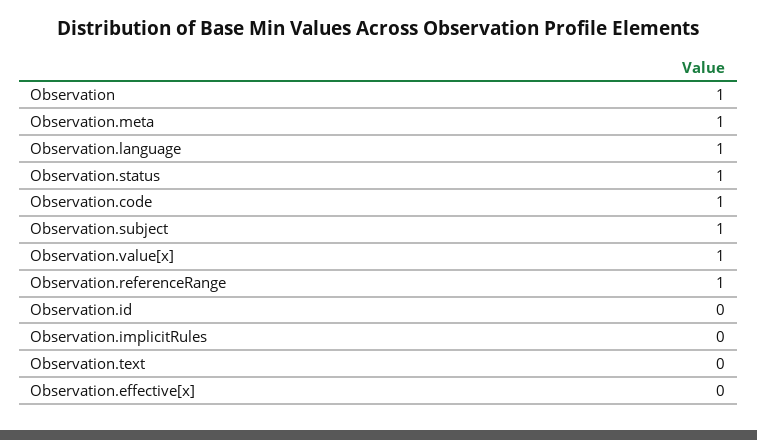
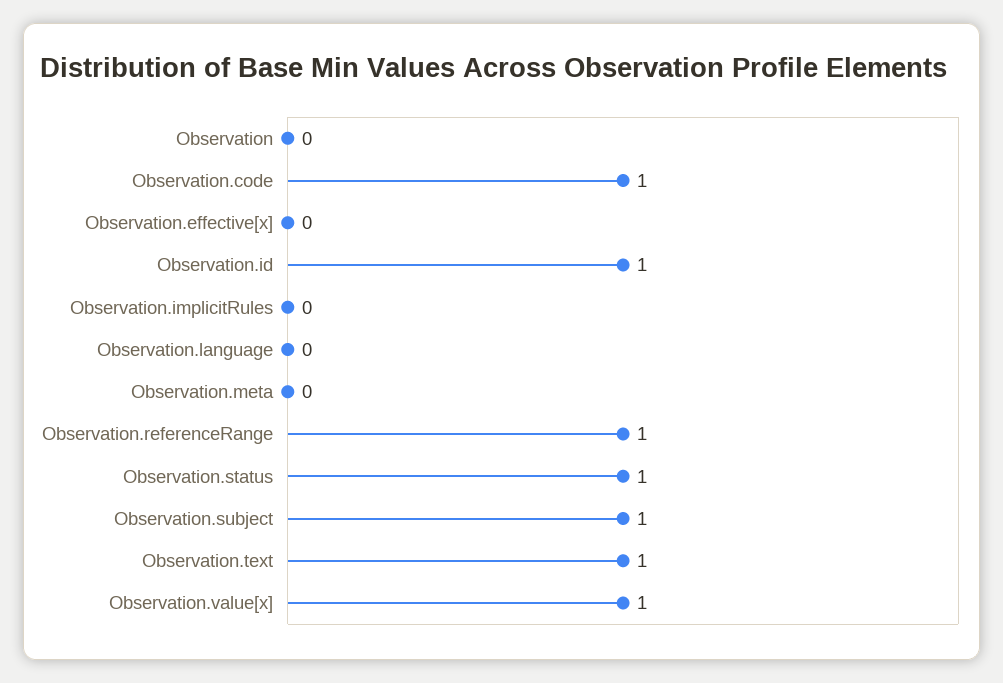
Observation: 1 -> 0
Observation.meta: 1 -> 0
Observation.language: 1 -> 0
Observation.id: 0 -> 1
Observation.text: 0 -> 1

